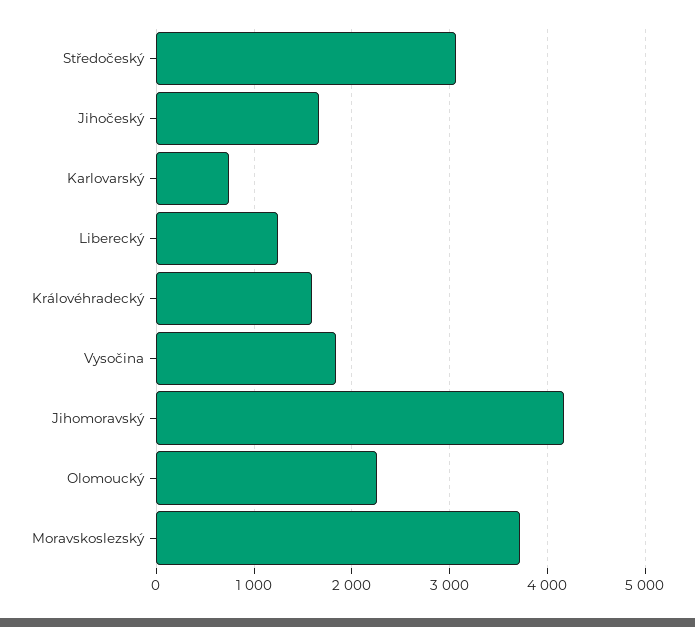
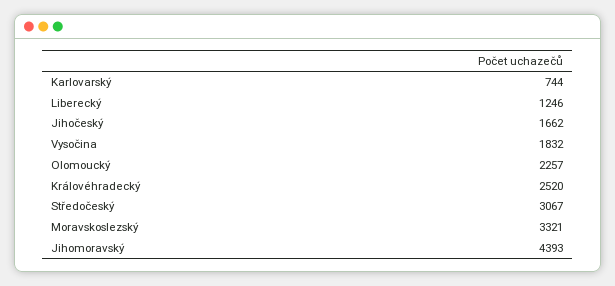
Královéhradecký: 1600 -> 2520
Jihomoravský: 4200 -> 4393
Moravskoslezský: 3700 -> 3321

